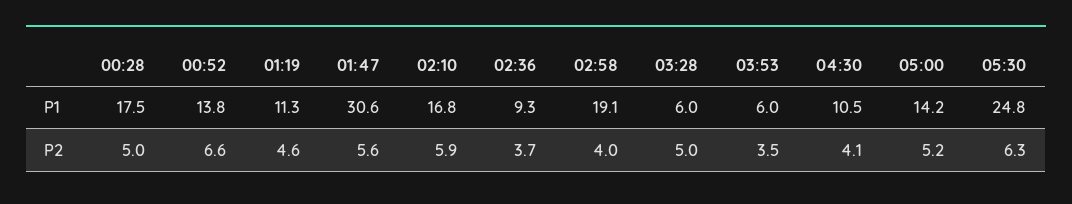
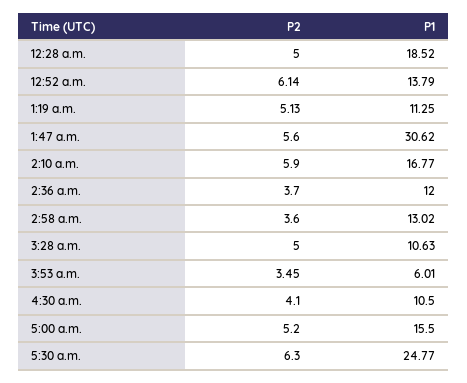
00:28, P1: 17.5 -> 18.52
02:36, P1: 9.3 -> 12
02:58, P1: 19.1 -> 13.02
03:28, P1: 6 -> 10.63
05:00, P1: 14.2 -> 15.5
00:52, P2: 6.6 -> 6.14
01:19, P2: 4.6 -> 5.13
02:58, P2: 4 -> 3.6

